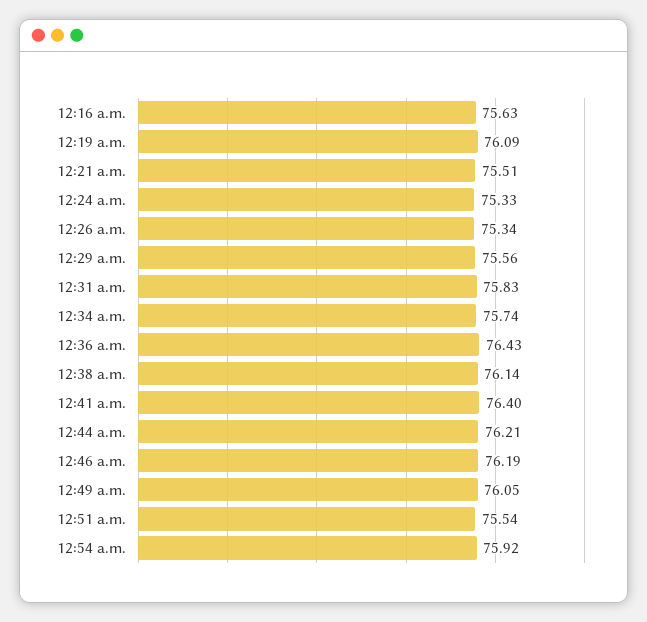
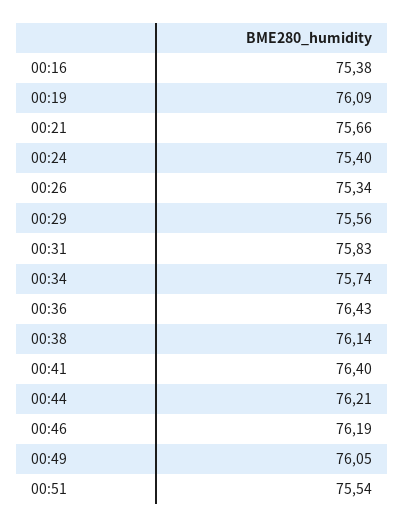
12:16 a.m.: 75.63 -> 75.38
12:21 a.m.: 75.51 -> 75.66
12:24 a.m.: 75.33 -> 75.4
12:54 a.m.: 75.92 -> none

